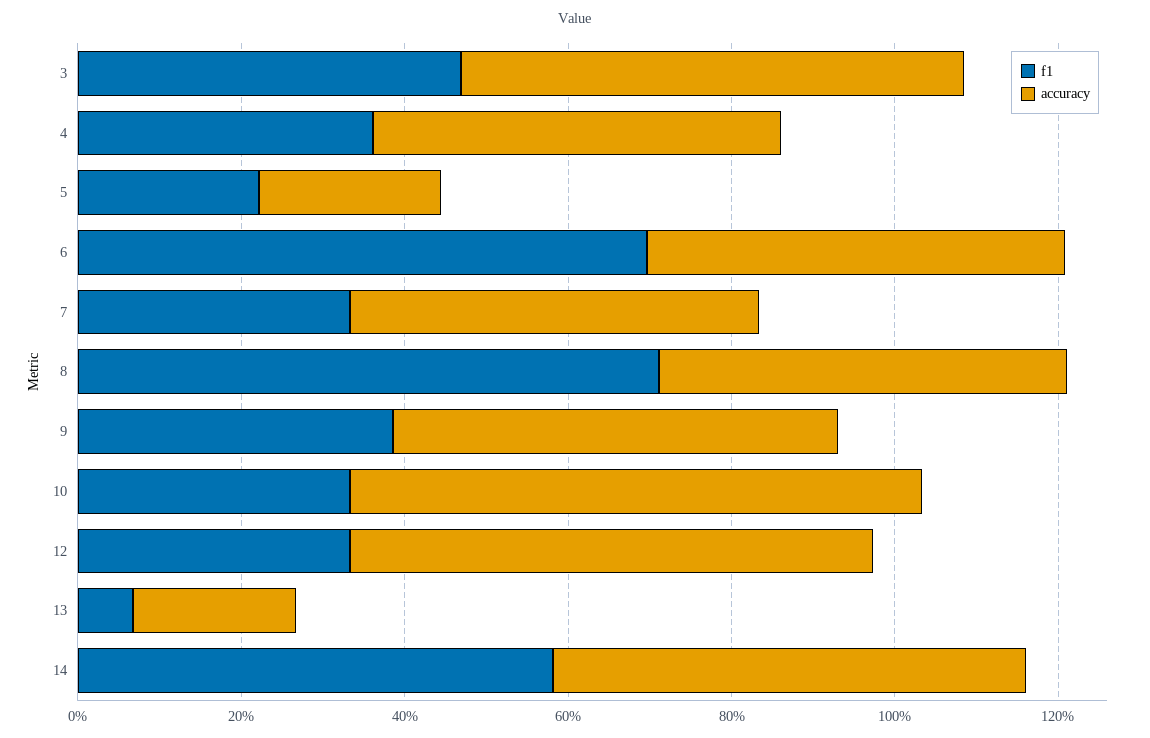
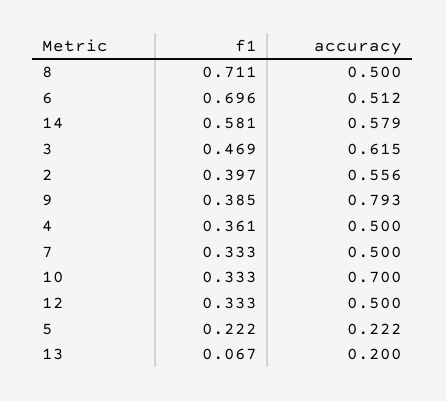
accuracy, 9: 0.55 -> 0.793
accuracy, 12: 0.65 -> 0.5
f1, 2: none -> 0.397
accuracy, 2: none -> 0.556

